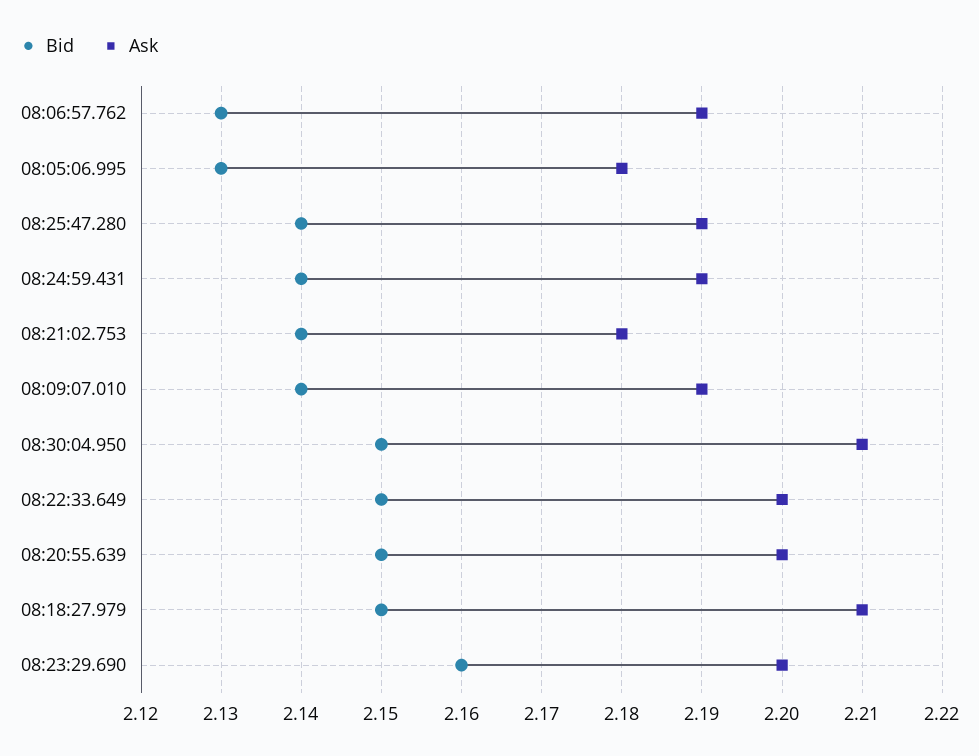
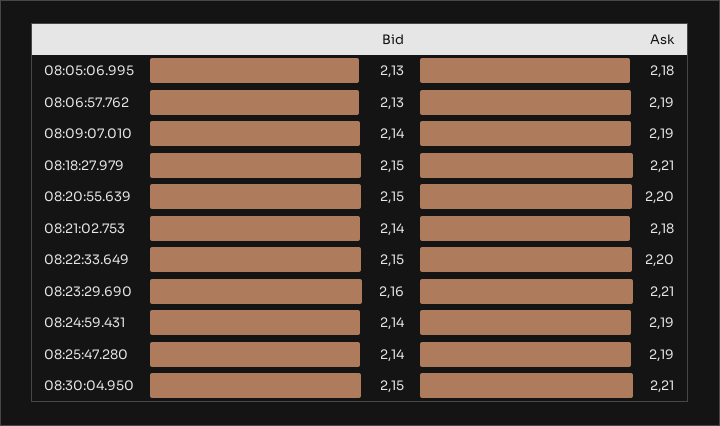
Ask, 08:23:29.690: 2.2 -> 2.21

